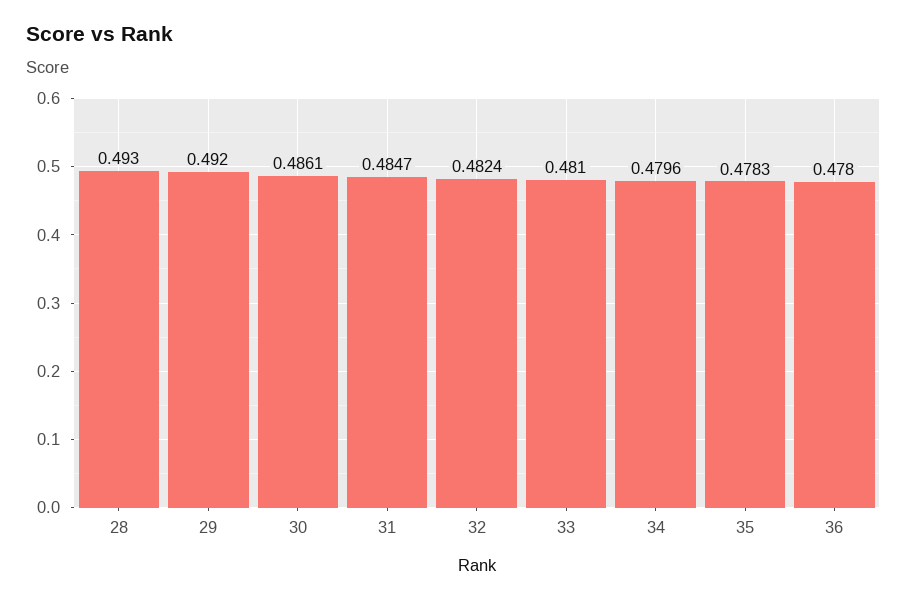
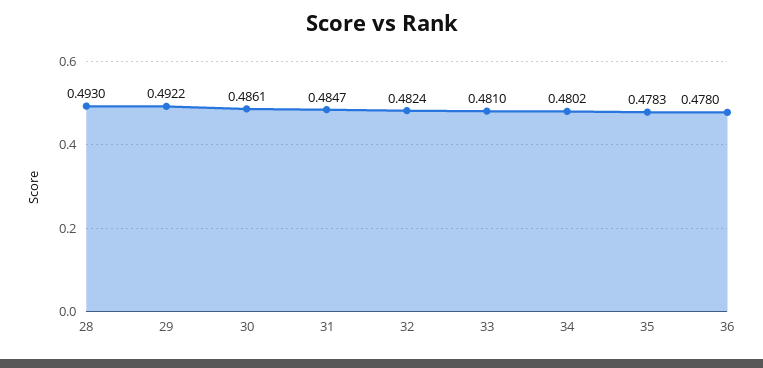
29: 0.492 -> 0.4922
34: 0.4796 -> 0.4802

